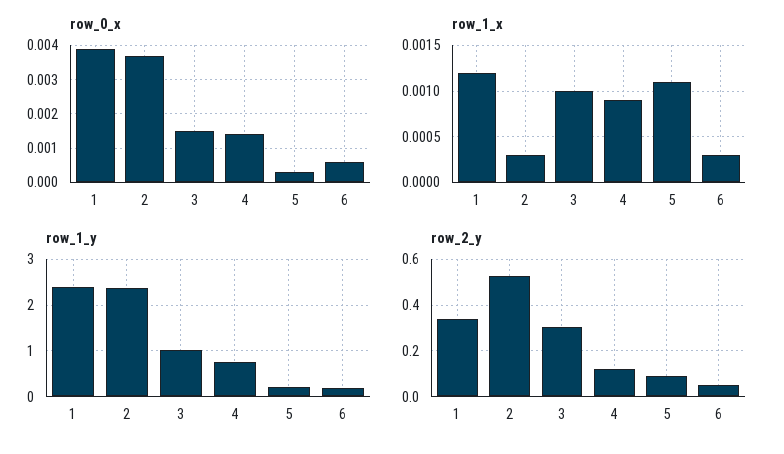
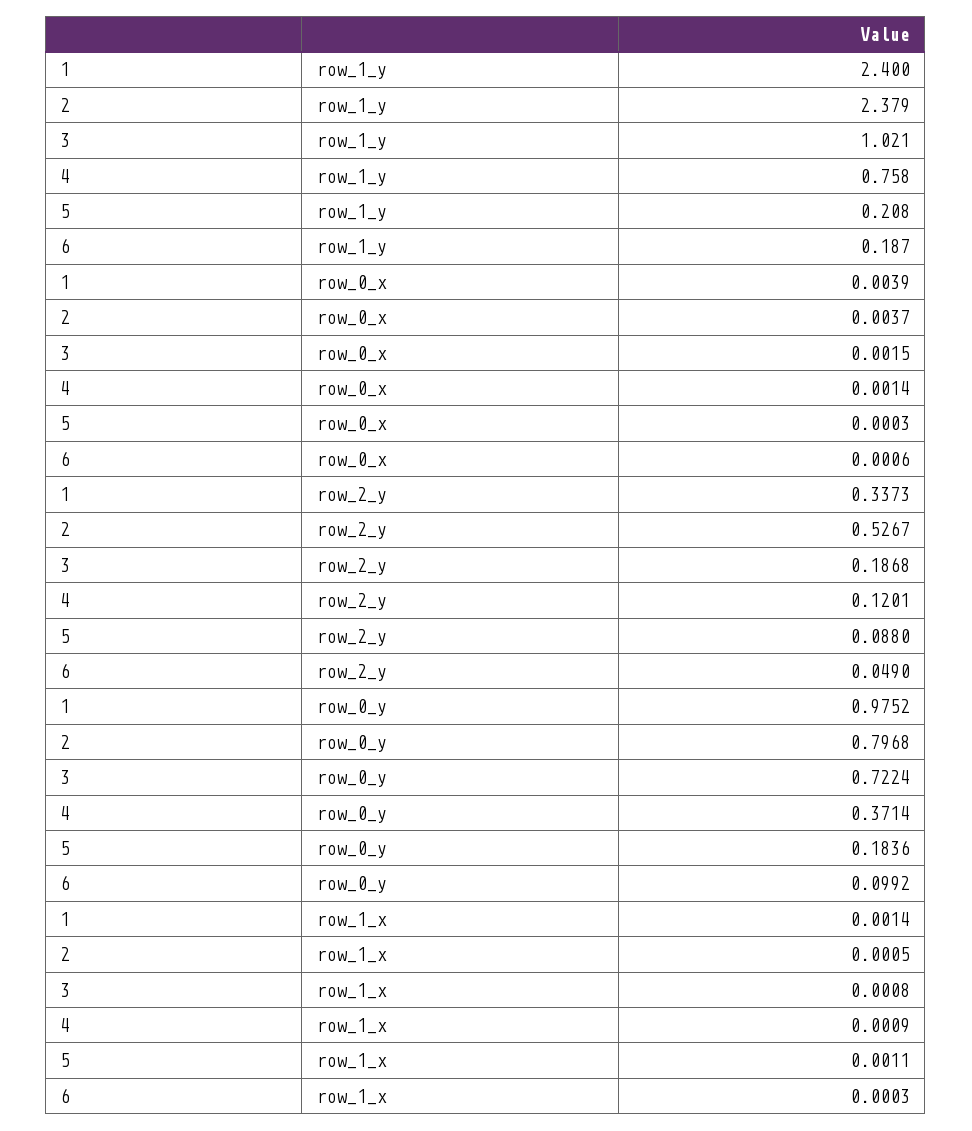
row_1_x, 1: 0.0012 -> 0.0014
row_1_x, 2: 0.0003 -> 0.0005
row_1_x, 3: 0.001 -> 0.0008
row_2_y, 3: 0.3 -> 0.1868
row_0_y, 1: none -> 0.9752
row_0_y, 2: none -> 0.7968
row_0_y, 3: none -> 0.7224
row_0_y, 4: none -> 0.3714
row_0_y, 5: none -> 0.1836
row_0_y, 6: none -> 0.0992

